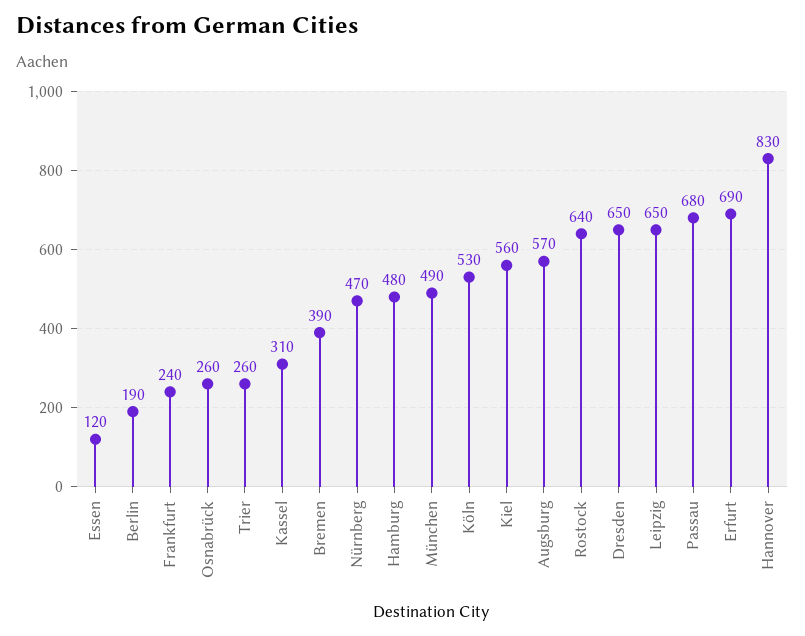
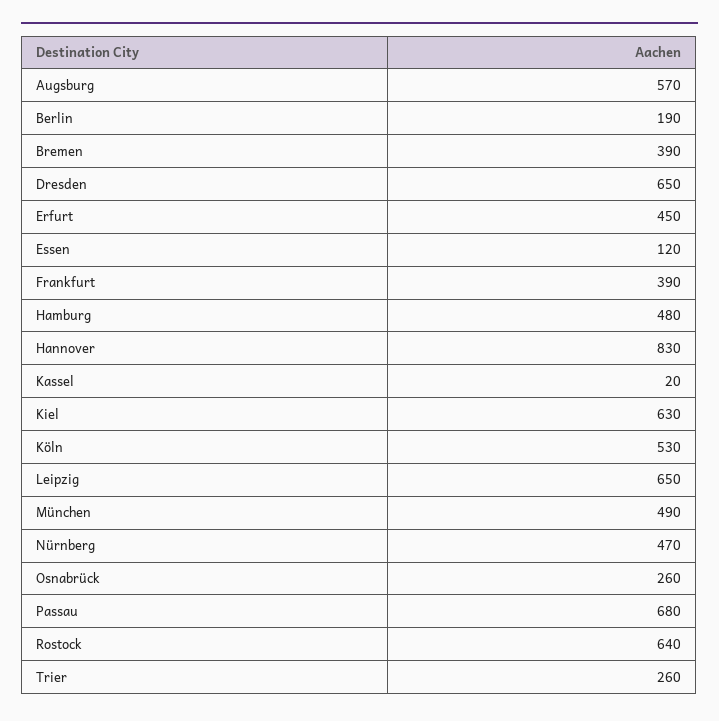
Frankfurt: 240 -> 390
Kassel: 310 -> 20
Kiel: 560 -> 630
Erfurt: 690 -> 450

